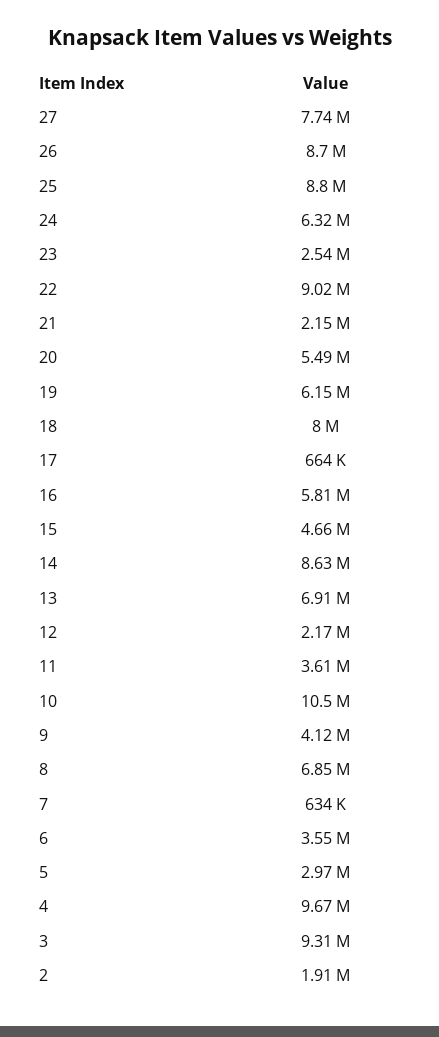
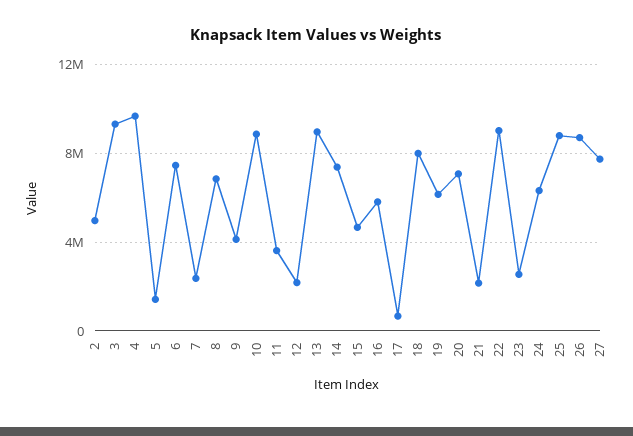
20: 5490000 -> 7000000
14: 8630000 -> 7500000
13: 6910000 -> 9000000
10: 10500000 -> 9000000
7: 634000 -> 2500000
6: 3550000 -> 7500000
5: 2970000 -> 1500000
2: 1910000 -> 5000000

